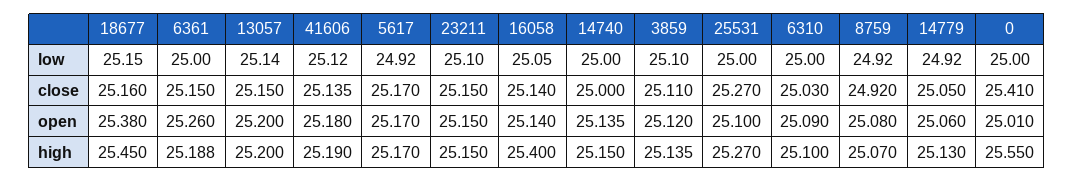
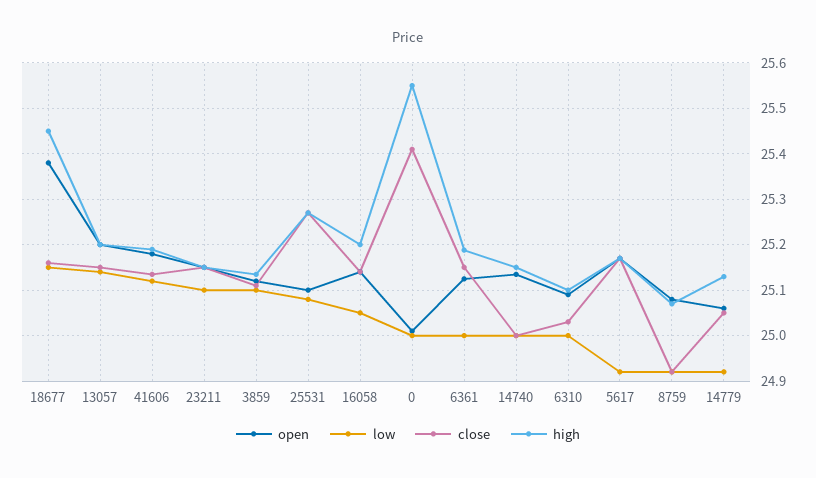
low, 25531: 25 -> 25.08
open, 6361: 25.26 -> 25.12
high, 16058: 25.4 -> 25.2

